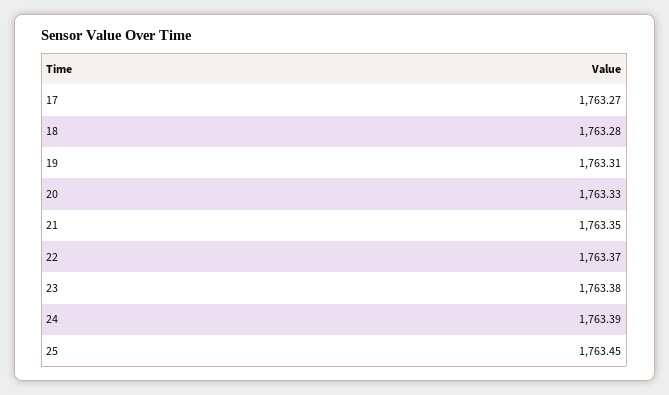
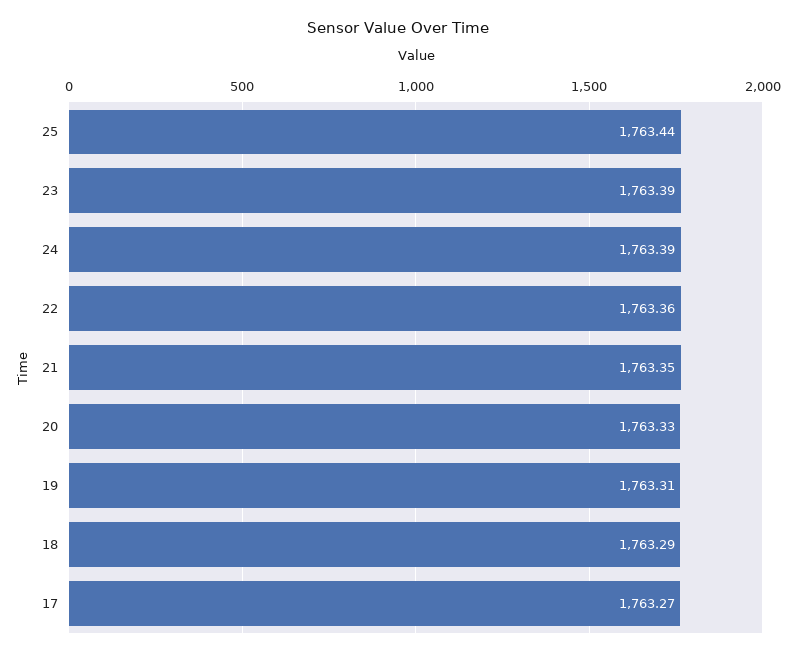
18: 1763.28 -> 1763.29
22: 1763.37 -> 1763.36
23: 1763.38 -> 1763.39
25: 1763.45 -> 1763.44

